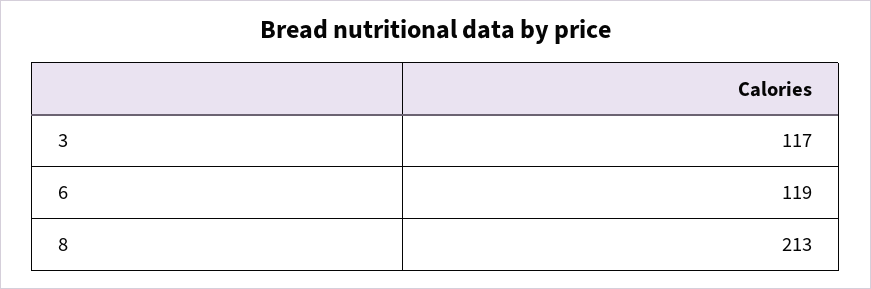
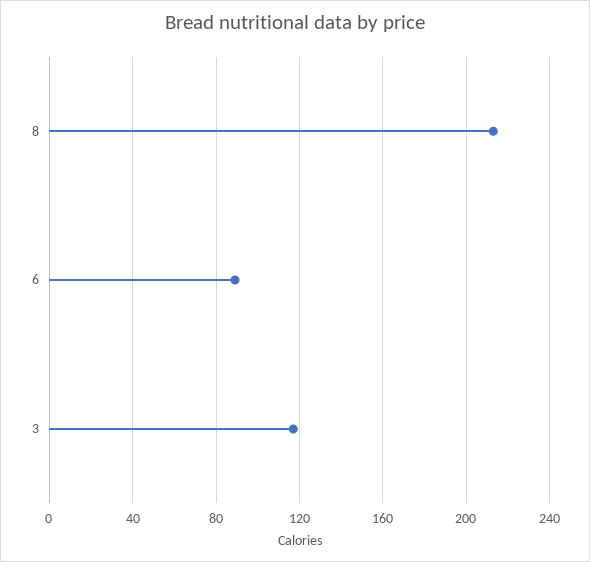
6: 119 -> 90

